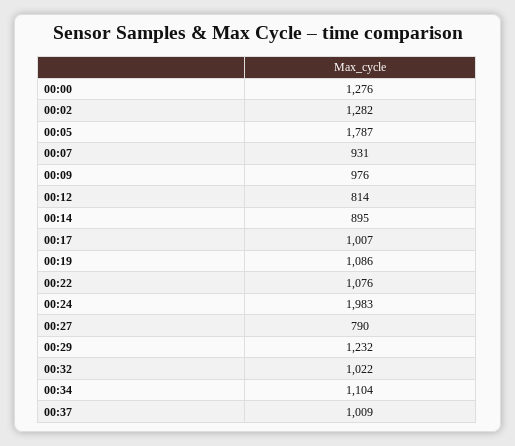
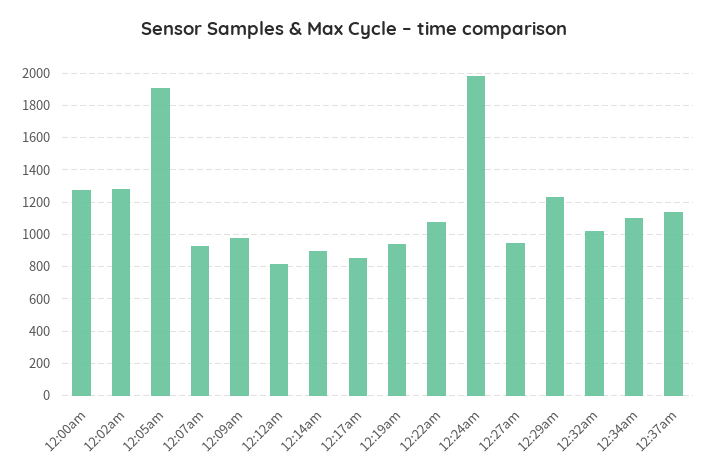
00:05: 1787 -> 1900
00:17: 1007 -> 850
00:19: 1086 -> 950
00:27: 790 -> 950
00:37: 1009 -> 1150

